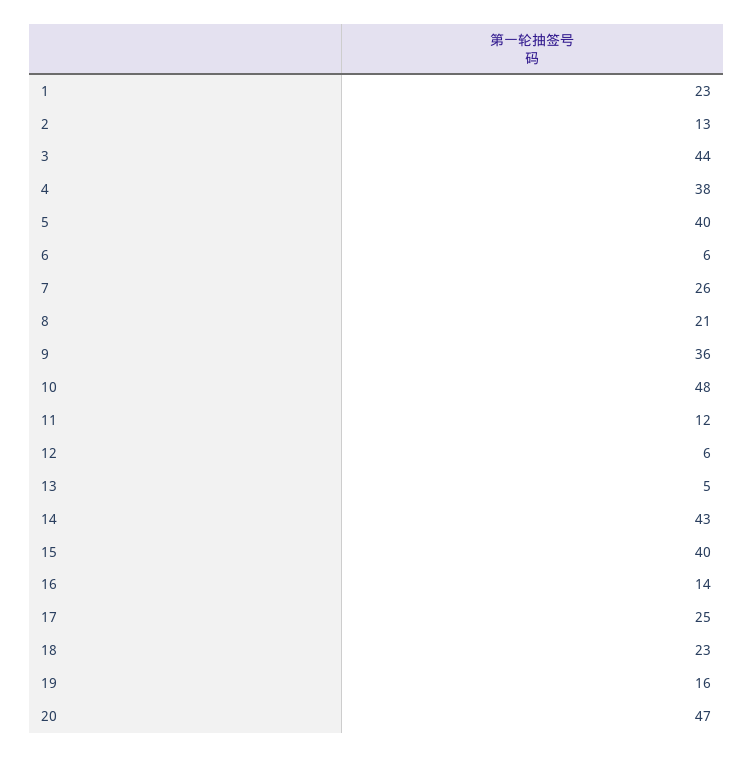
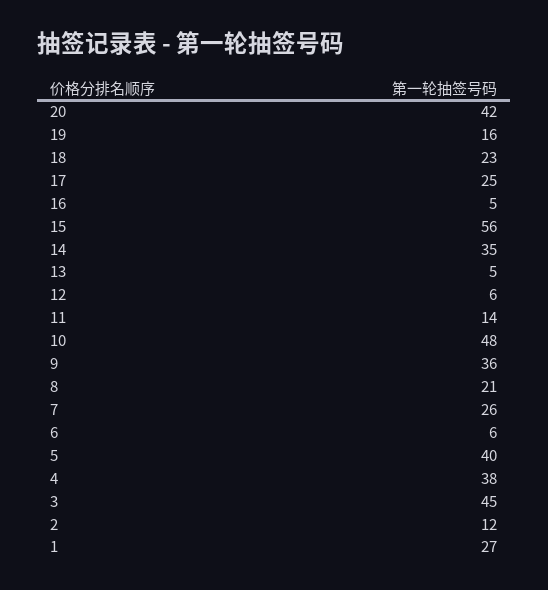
1: 23 -> 27
2: 13 -> 12
3: 44 -> 45
11: 12 -> 14
14: 43 -> 35
15: 40 -> 56
16: 14 -> 5
20: 47 -> 42

